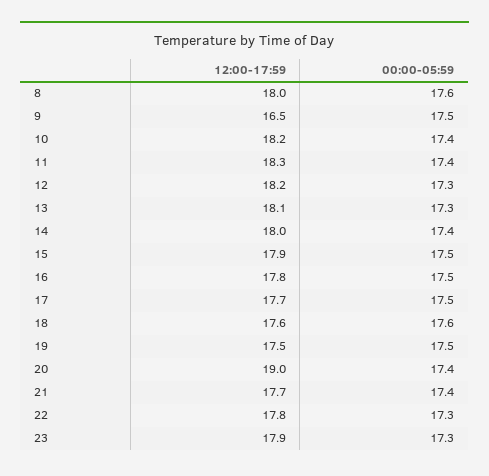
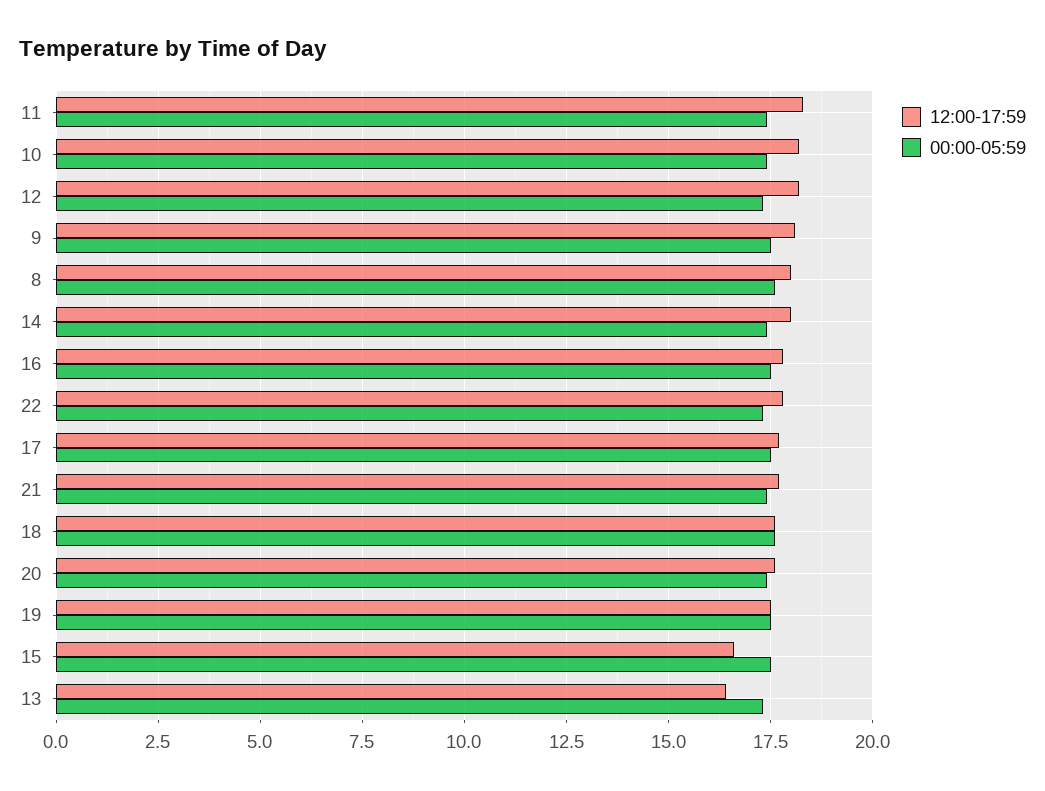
12:00-17:59, 9: 16.5 -> 18
12:00-17:59, 13: 18.1 -> 16.5
12:00-17:59, 15: 17.9 -> 16.5
12:00-17:59, 20: 19 -> 17.5
12:00-17:59, 23: 17.9 -> none
00:00-05:59, 23: 17.3 -> none

